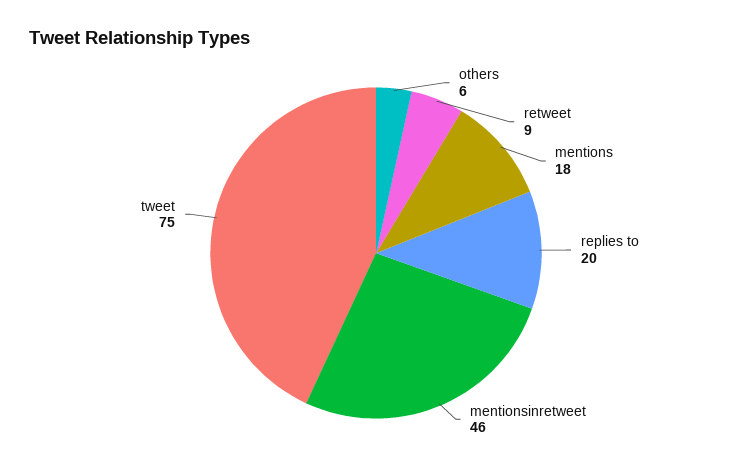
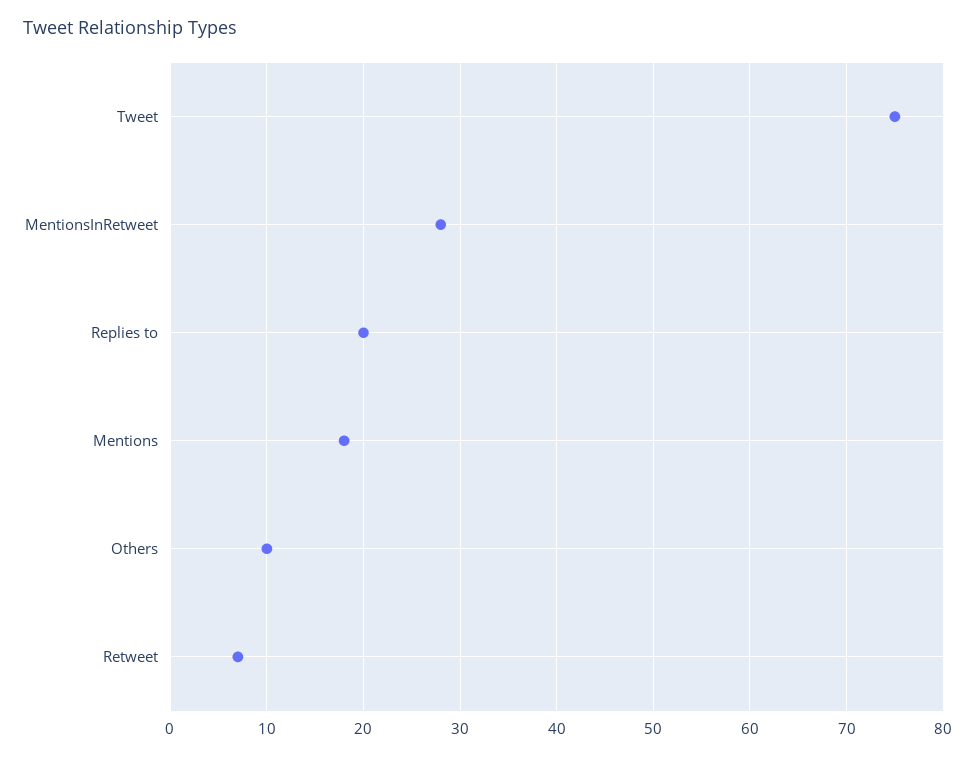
others: 6 -> 10
retweet: 9 -> 7
mentionsinretweet: 46 -> 28

